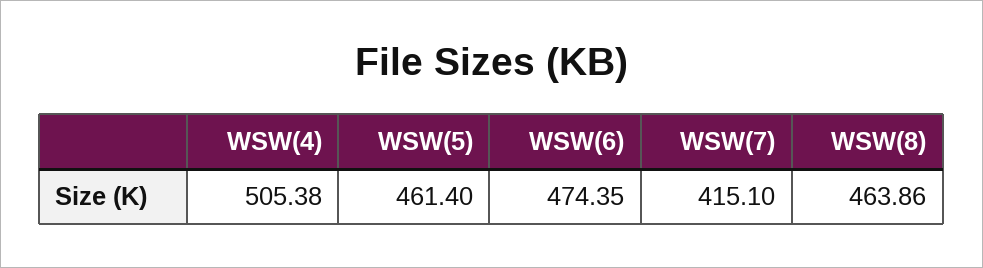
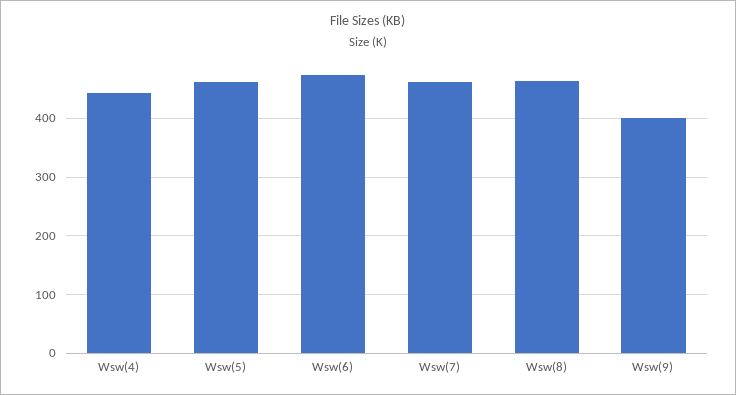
WSW(4): 505.38 -> 440
WSW(7): 415.1 -> 460
Wsw(9): none -> 400

